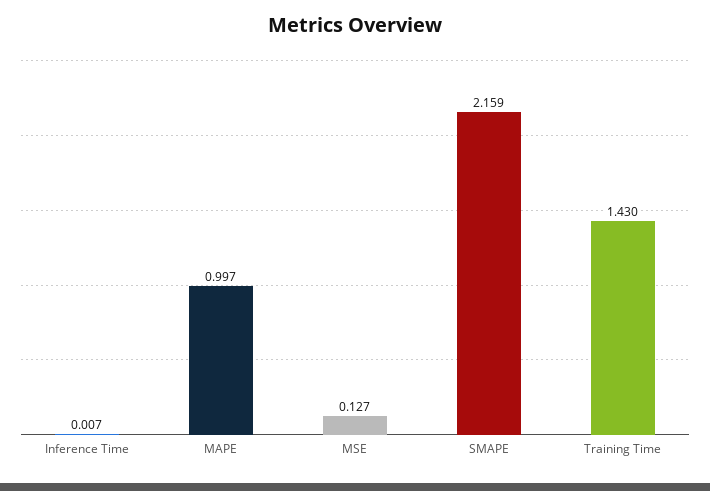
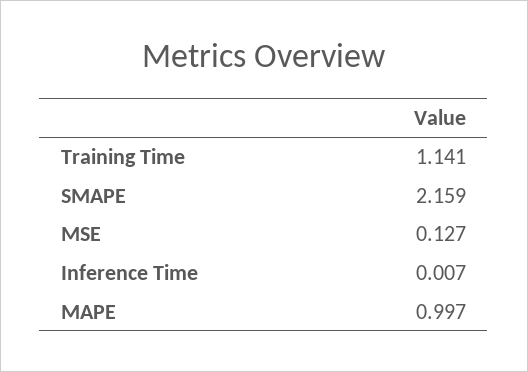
Training Time: 1.43 -> 1.141

